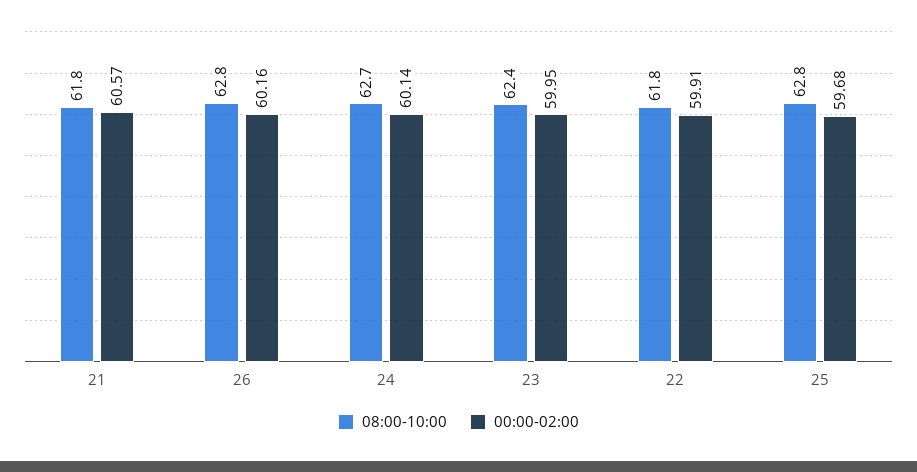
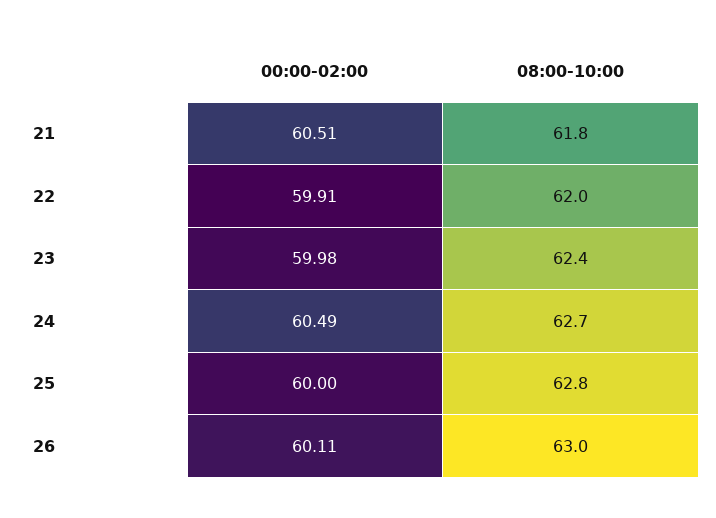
00:00-02:00, 21: 60.57 -> 60.51
08:00-10:00, 26: 62.8 -> 63
00:00-02:00, 26: 60.16 -> 60.11
00:00-02:00, 24: 60.14 -> 60.49
00:00-02:00, 23: 59.95 -> 59.98
08:00-10:00, 22: 61.8 -> 62
00:00-02:00, 25: 59.68 -> 60

